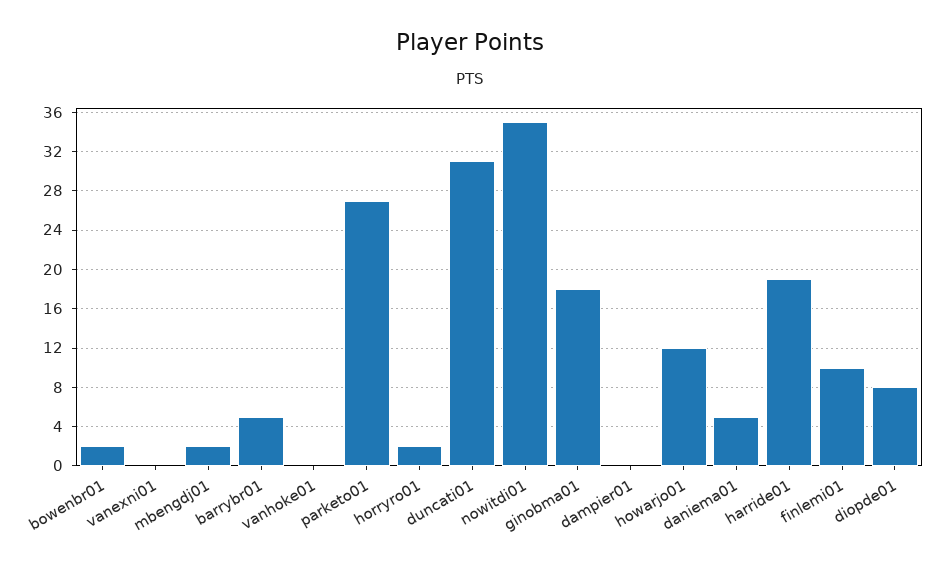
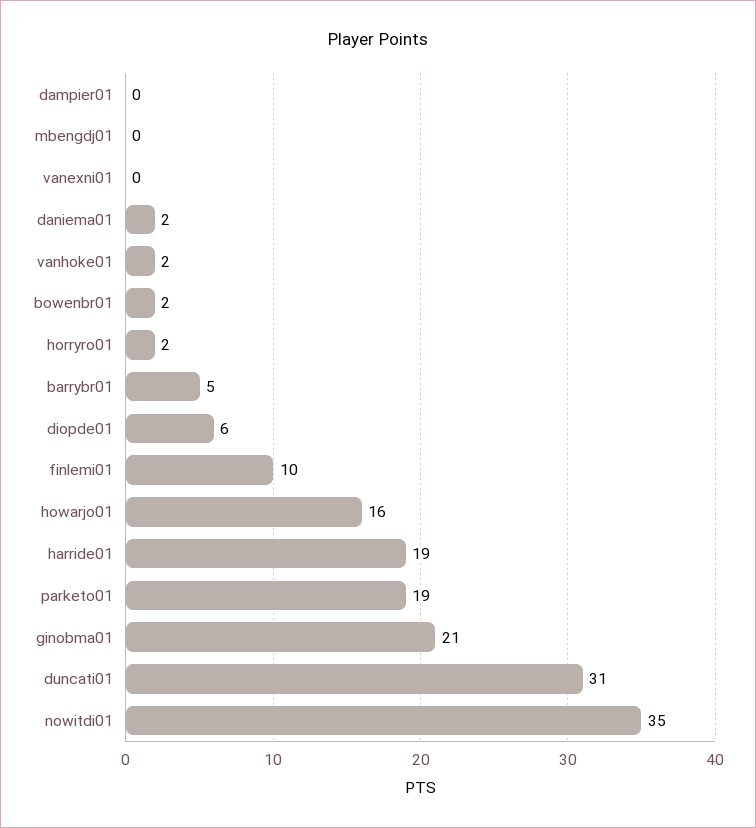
mbengdj01: 2 -> 0
vanhoke01: 0 -> 2
parketo01: 27 -> 19
ginobma01: 18 -> 21
howarjo01: 12 -> 16
daniema01: 5 -> 2
diopde01: 8 -> 6

